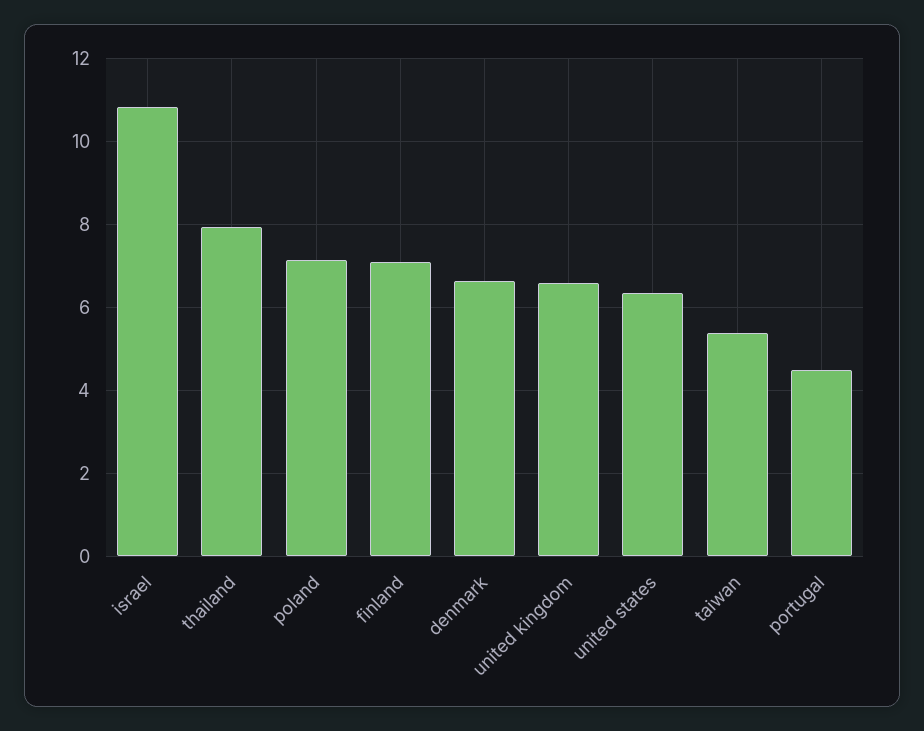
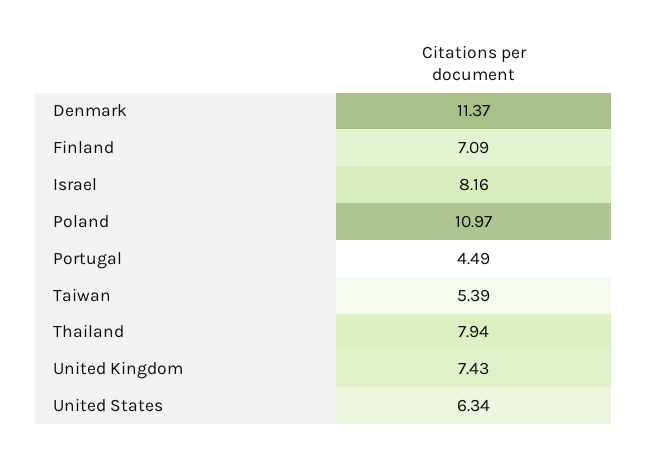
israel: 10.8 -> 8.16
poland: 7.2 -> 10.97
denmark: 6.6 -> 11.37
united kingdom: 6.6 -> 7.43

